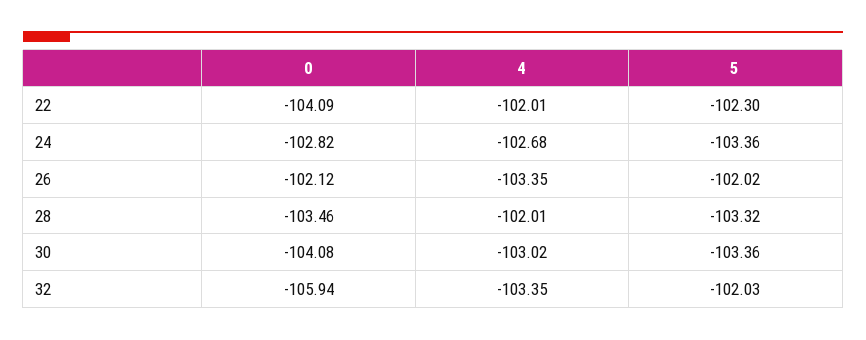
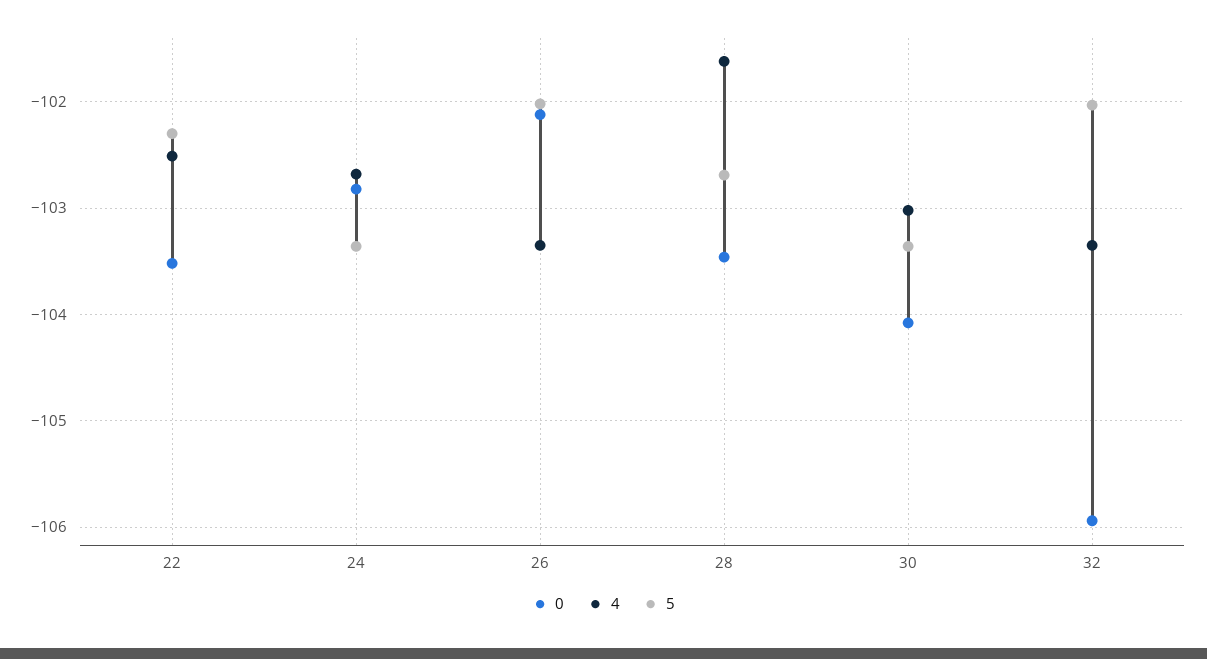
0, 22: -104.09 -> -103.5
4, 22: -102.01 -> -102.5
4, 28: -102.01 -> -101.6
5, 28: -103.32 -> -102.7

